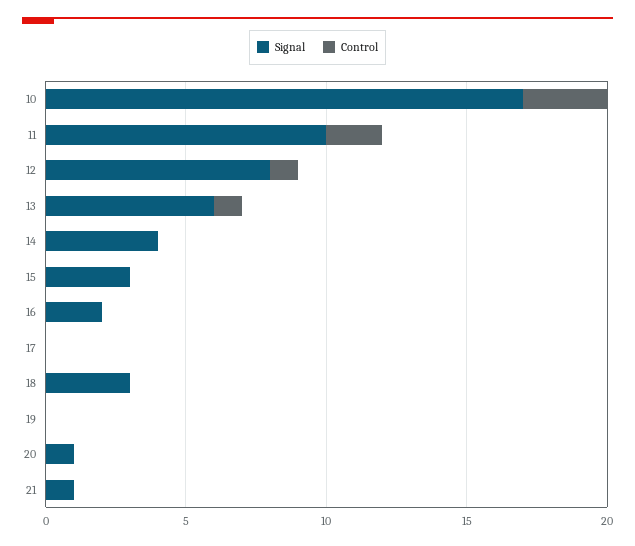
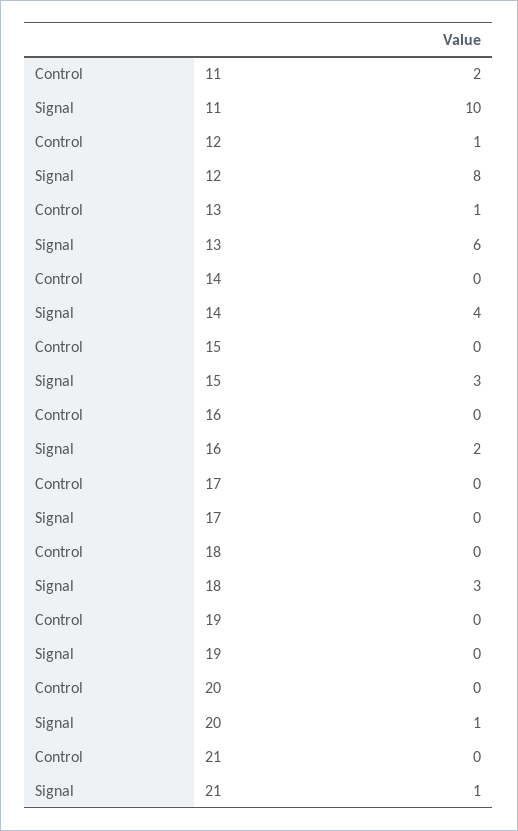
Signal, 10: 17 -> none
Control, 10: 3 -> none

